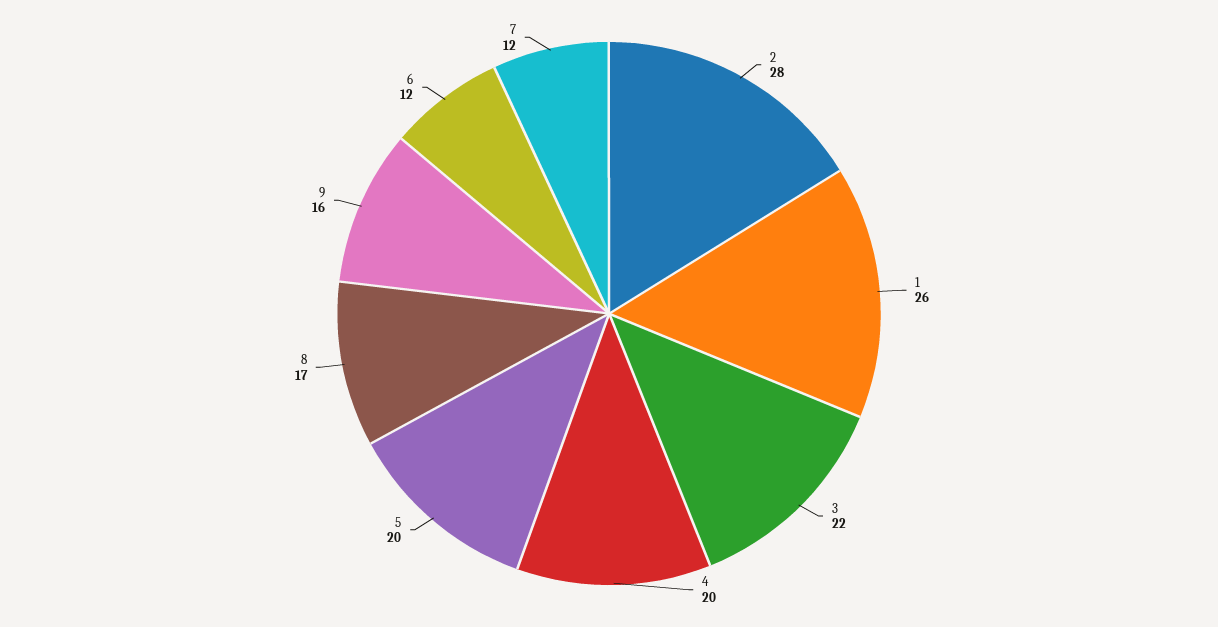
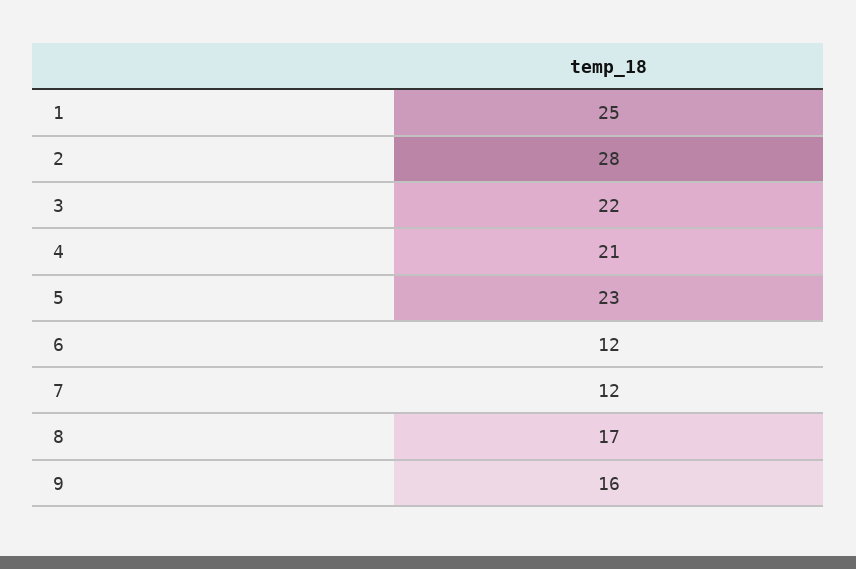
1: 26 -> 25
4: 20 -> 21
5: 20 -> 23

